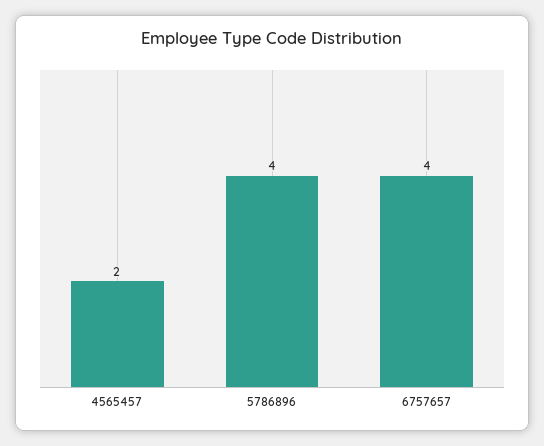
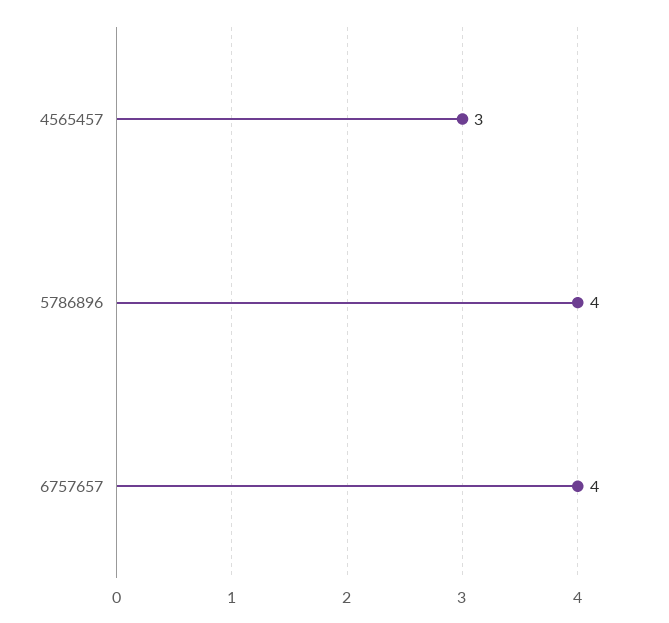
4565457: 2 -> 3

